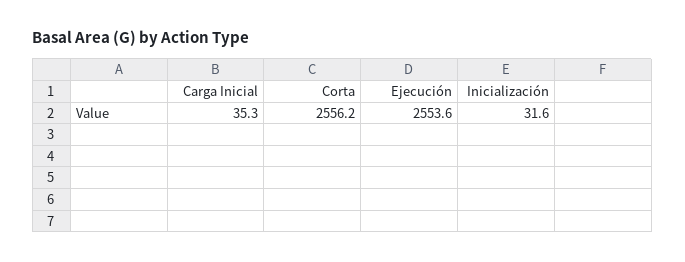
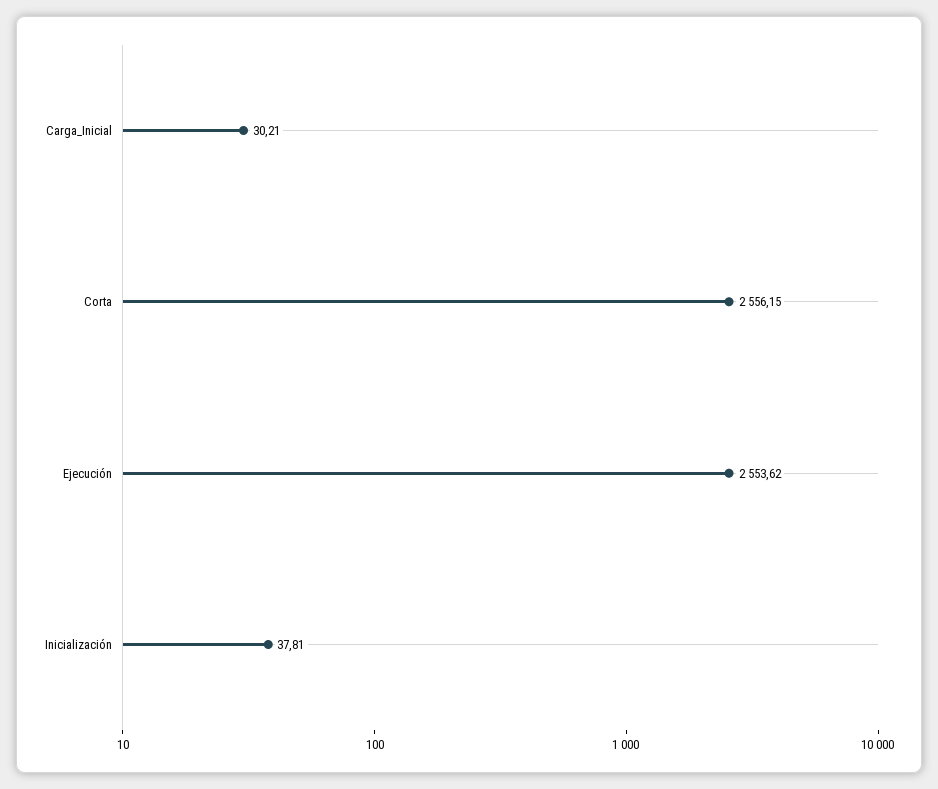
Carga Inicial: 35.3 -> 30.21
Inicialización: 31.6 -> 37.81

